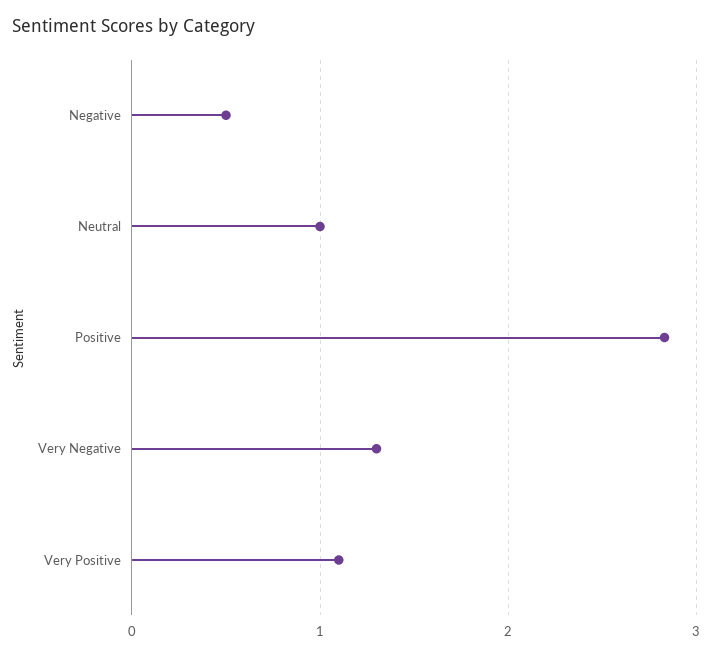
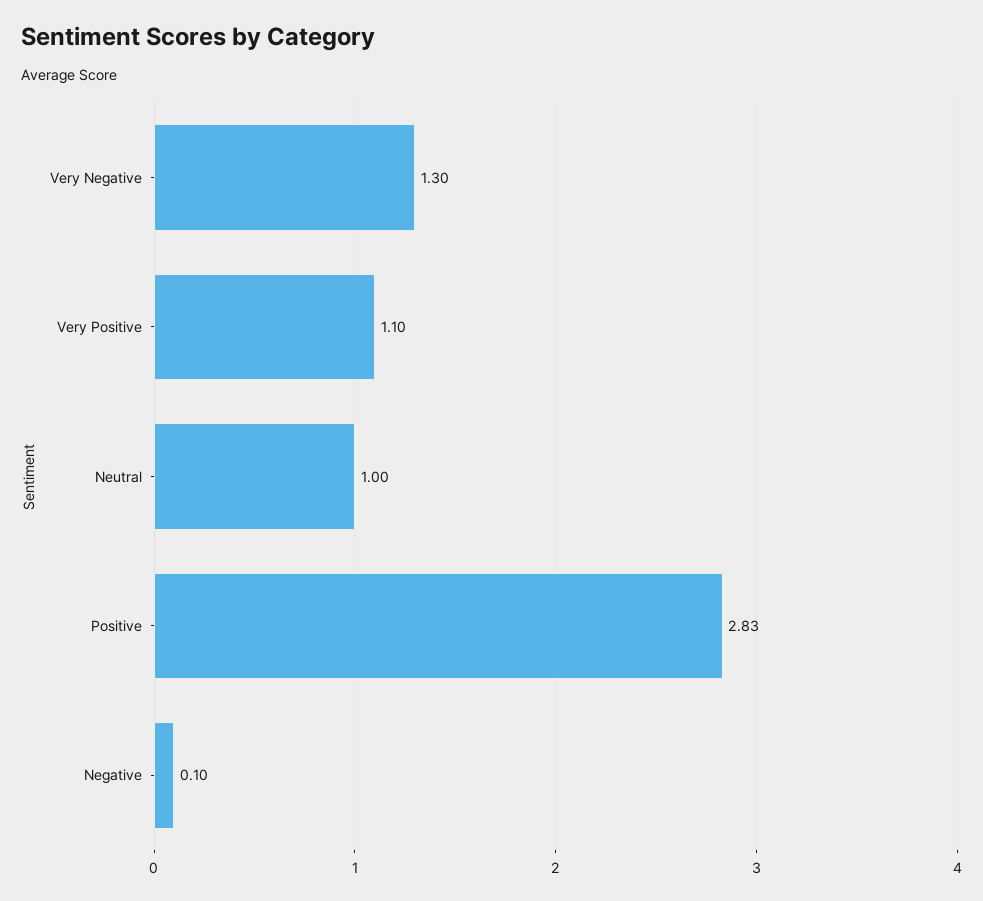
Negative: 0.5 -> 0.1

